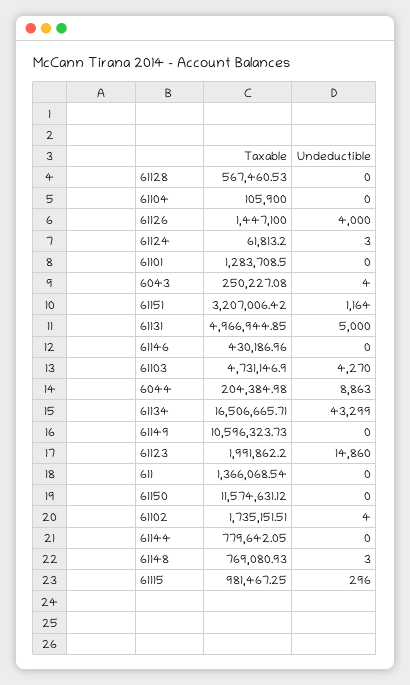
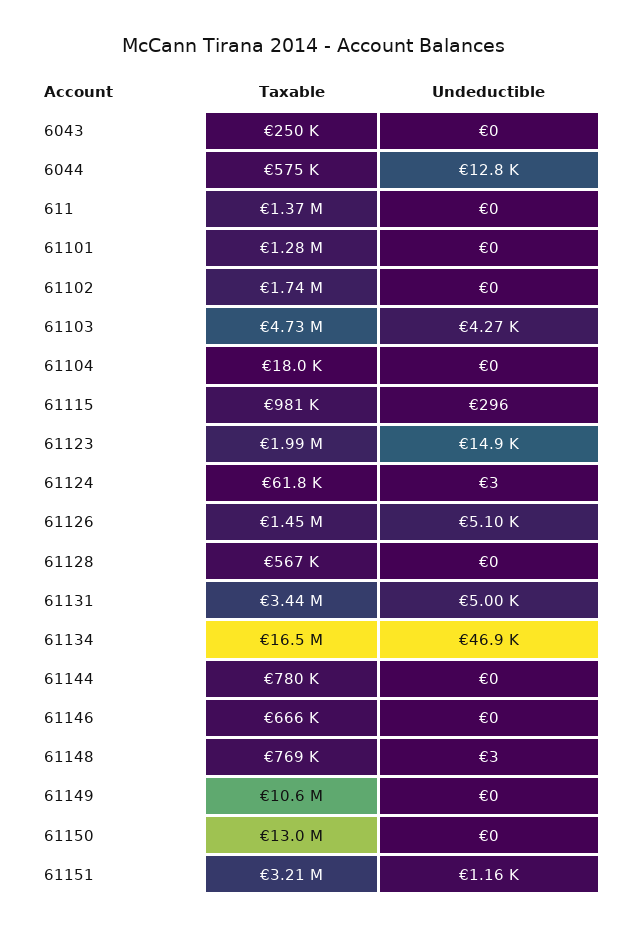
Taxable, 61104: 105900 -> 18000
Undeductible, 61126: 4000 -> 5100
Undeductible, 6043: 4 -> 0
Taxable, 61131: 4966944.85 -> 3440000
Taxable, 61146: 430186.96 -> 666000
Taxable, 6044: 204384.98 -> 575000
Undeductible, 6044: 8863 -> 12800
Undeductible, 61134: 43299 -> 46900
Taxable, 61150: 11574631.12 -> 13000000
Undeductible, 61102: 4 -> 0

